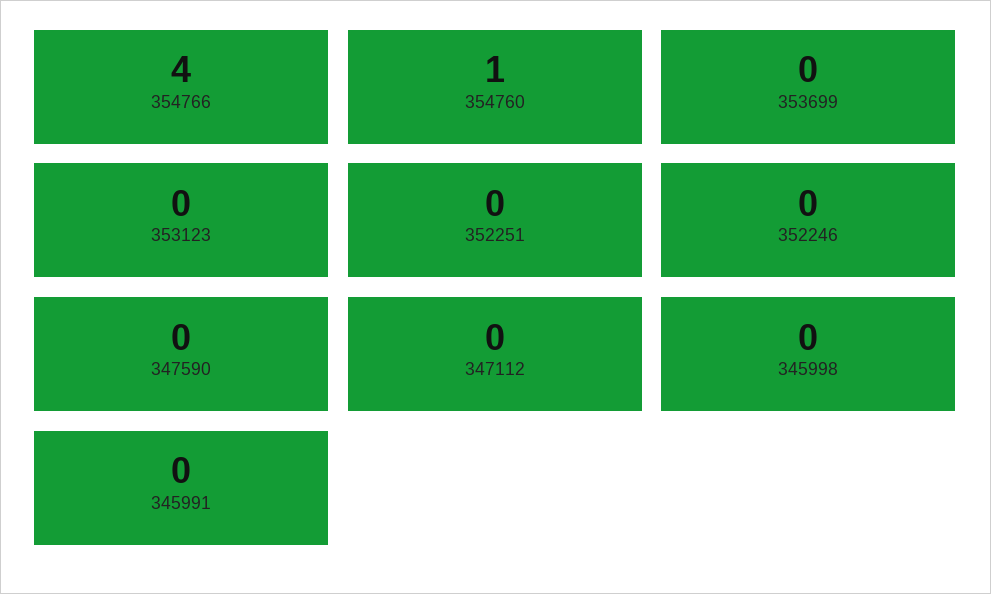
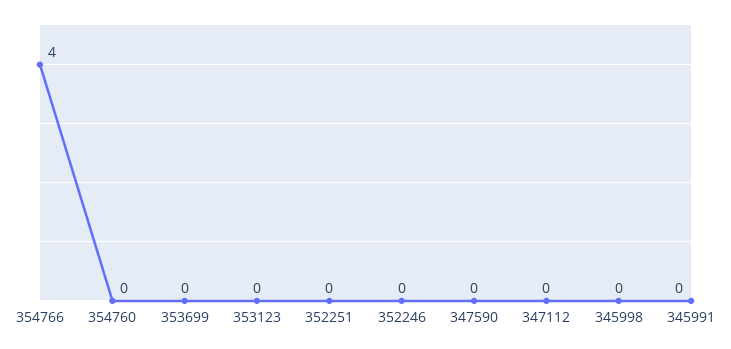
354760: 1 -> 0

